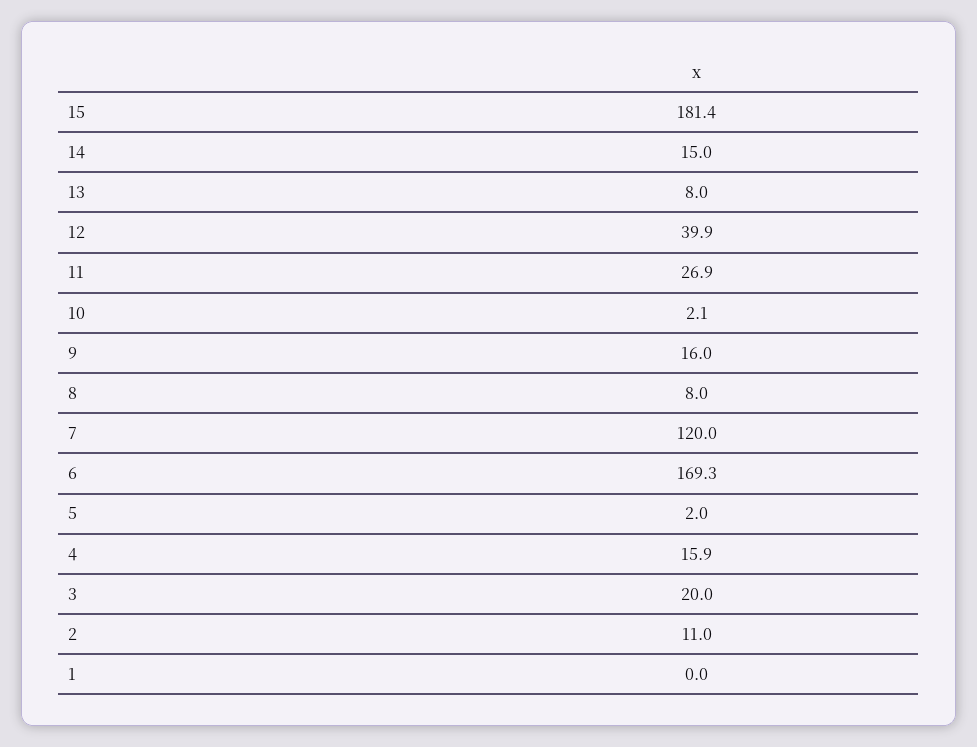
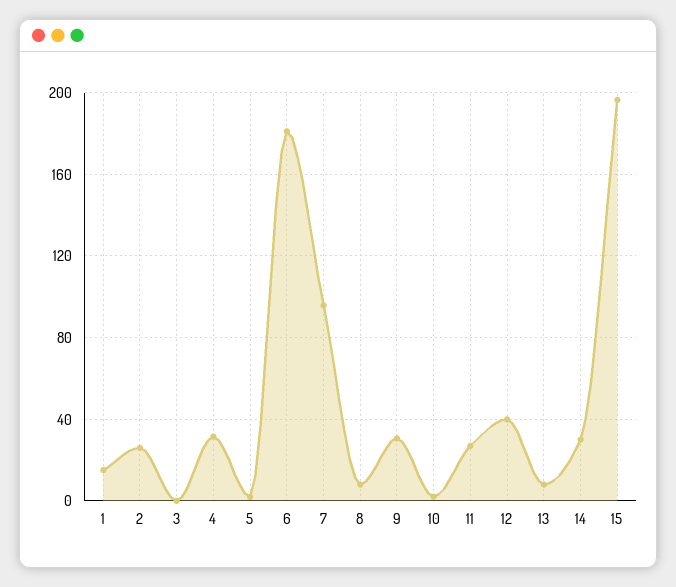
15: 181.4 -> 195
14: 15 -> 30
9: 16 -> 30
7: 120 -> 95
6: 169.3 -> 180
4: 15.9 -> 30
3: 20 -> 0
2: 11 -> 25
1: 0 -> 15

